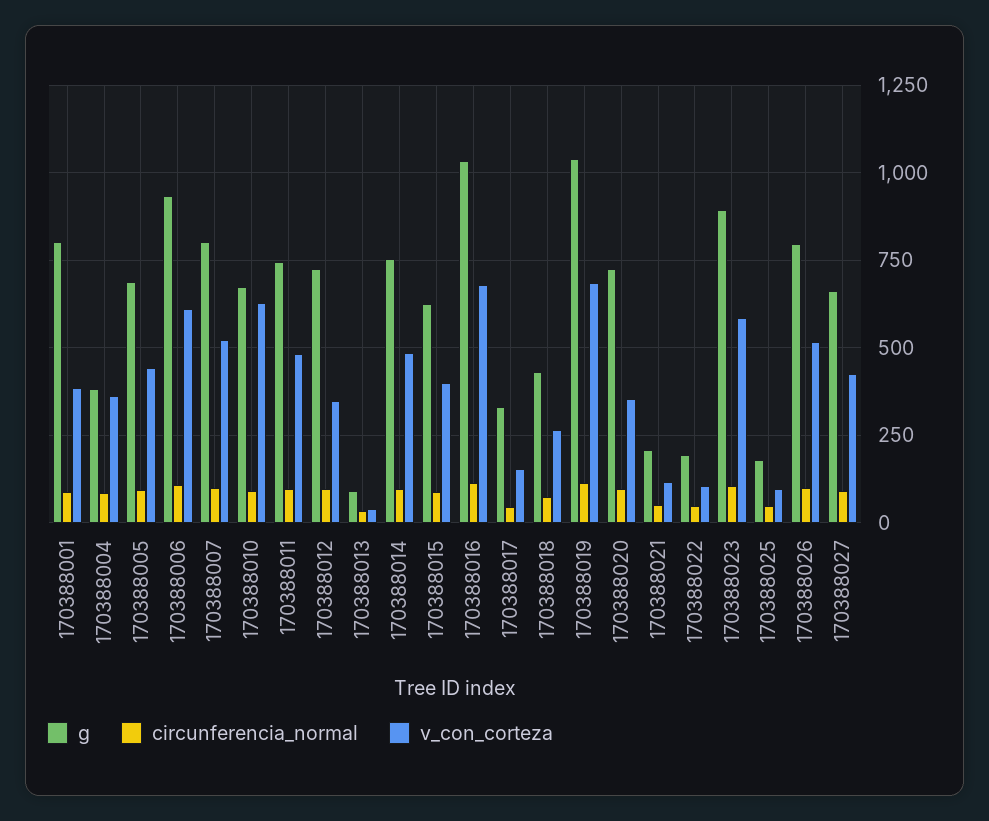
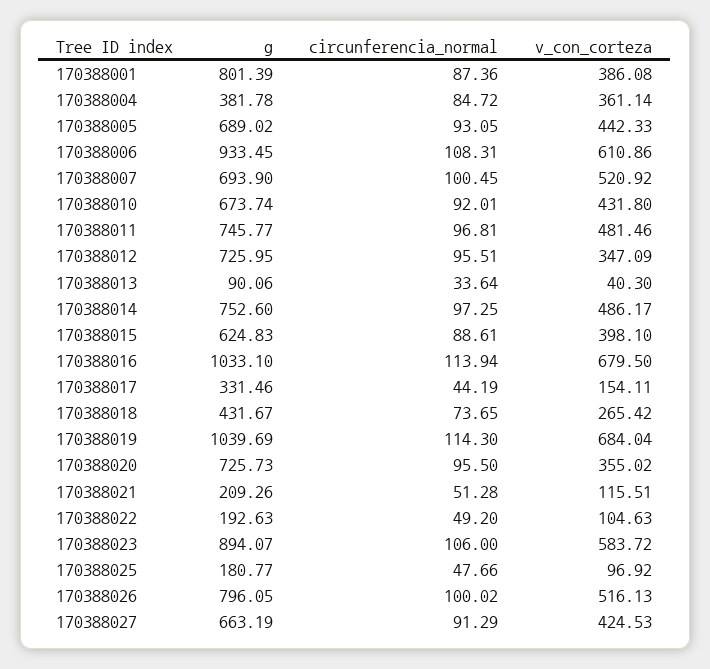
g, 170388007: 800 -> 693.9
v_con_corteza, 170388010: 625 -> 431.8

